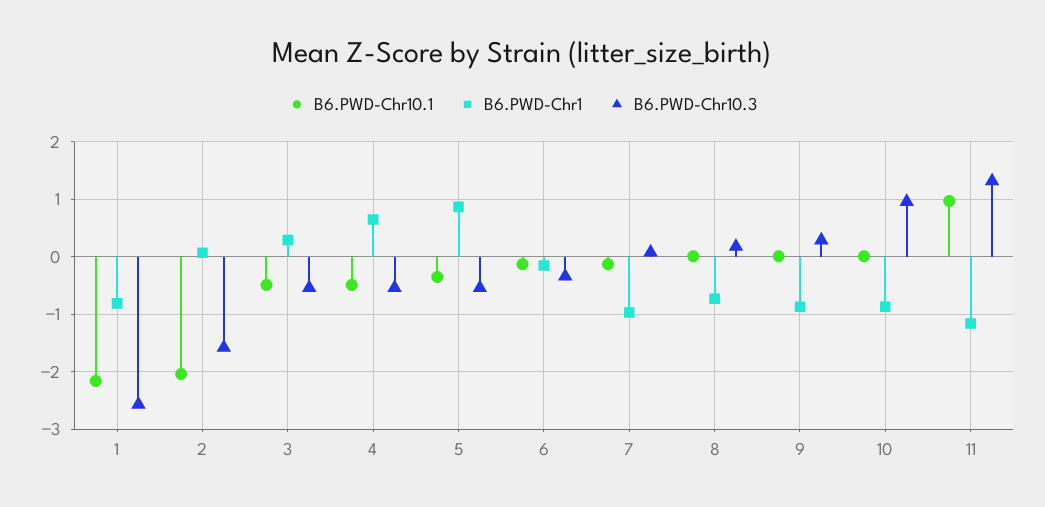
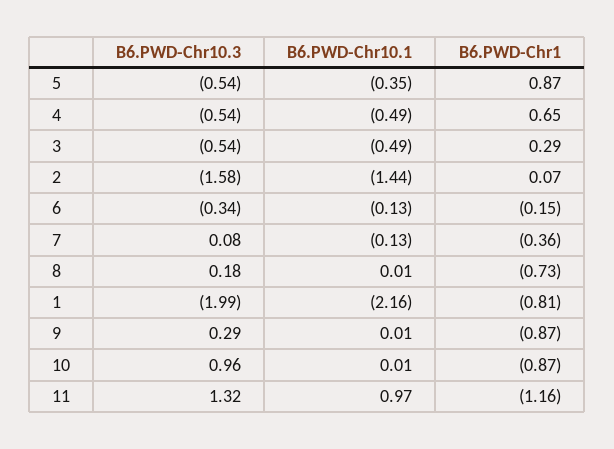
B6.PWD-Chr10.3, 1: -2.6 -> -1.99
B6.PWD-Chr10.1, 2: -2 -> -1.44
B6.PWD-Chr1, 7: -1 -> -0.36

